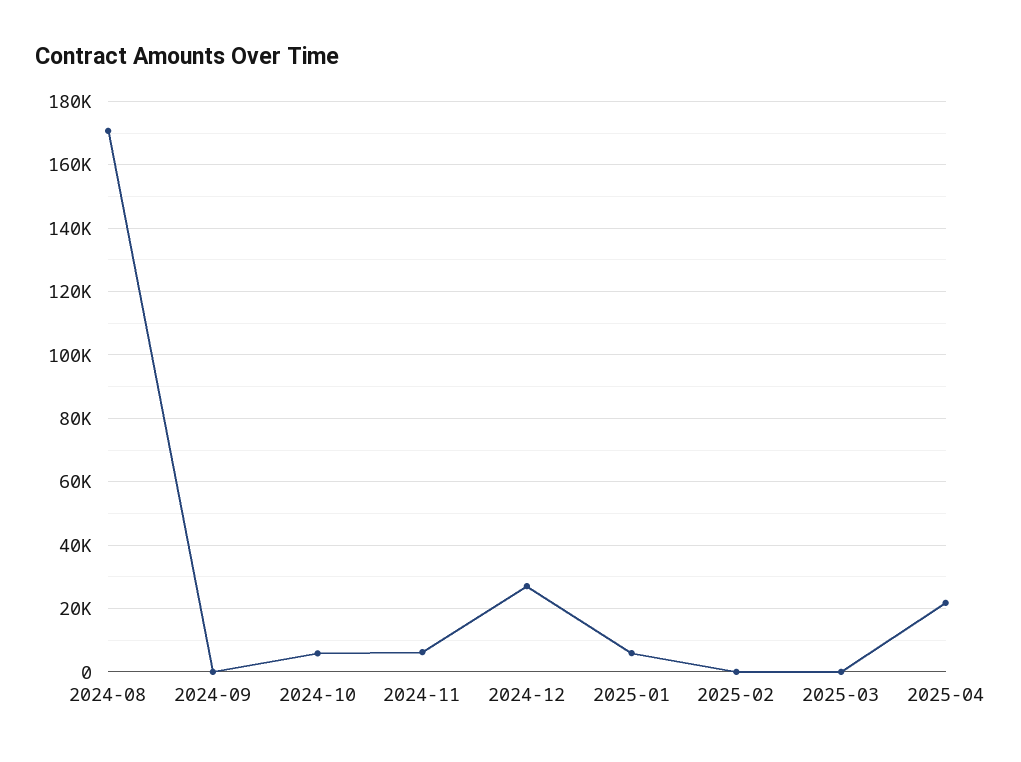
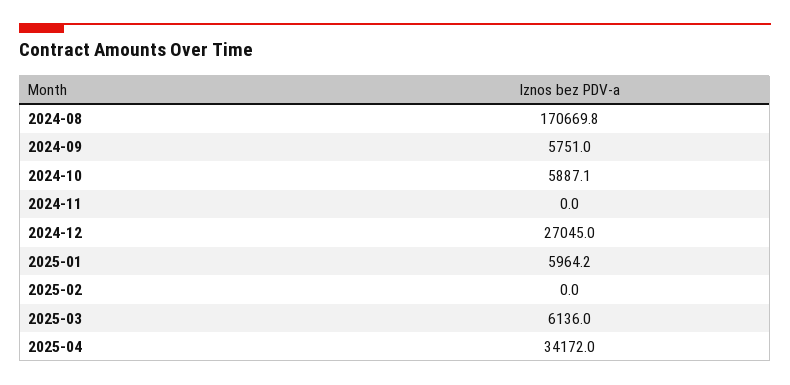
2024-09: 0 -> 5751
2024-11: 6000 -> 0
2025-03: 0 -> 6136
2025-04: 22000 -> 34172

